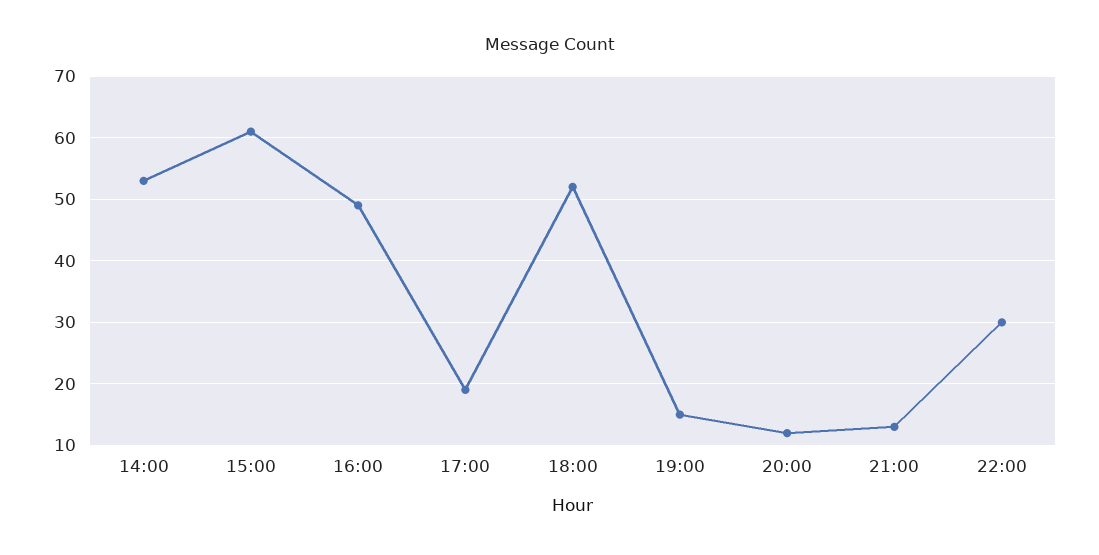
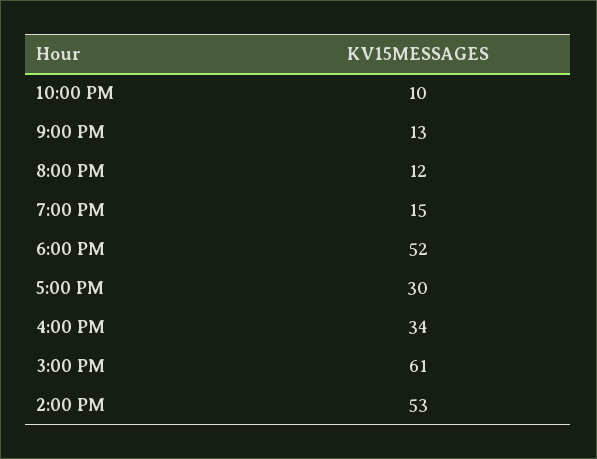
16:00: 49 -> 34
17:00: 19 -> 30
22:00: 30 -> 10

